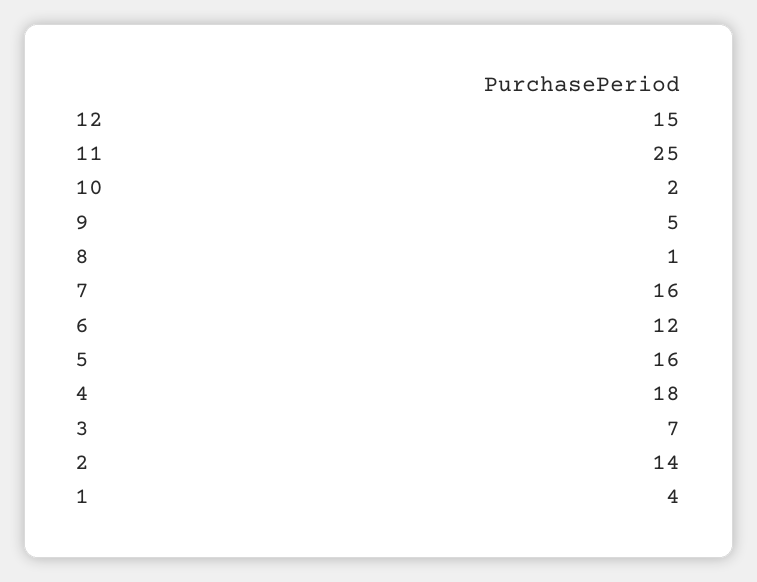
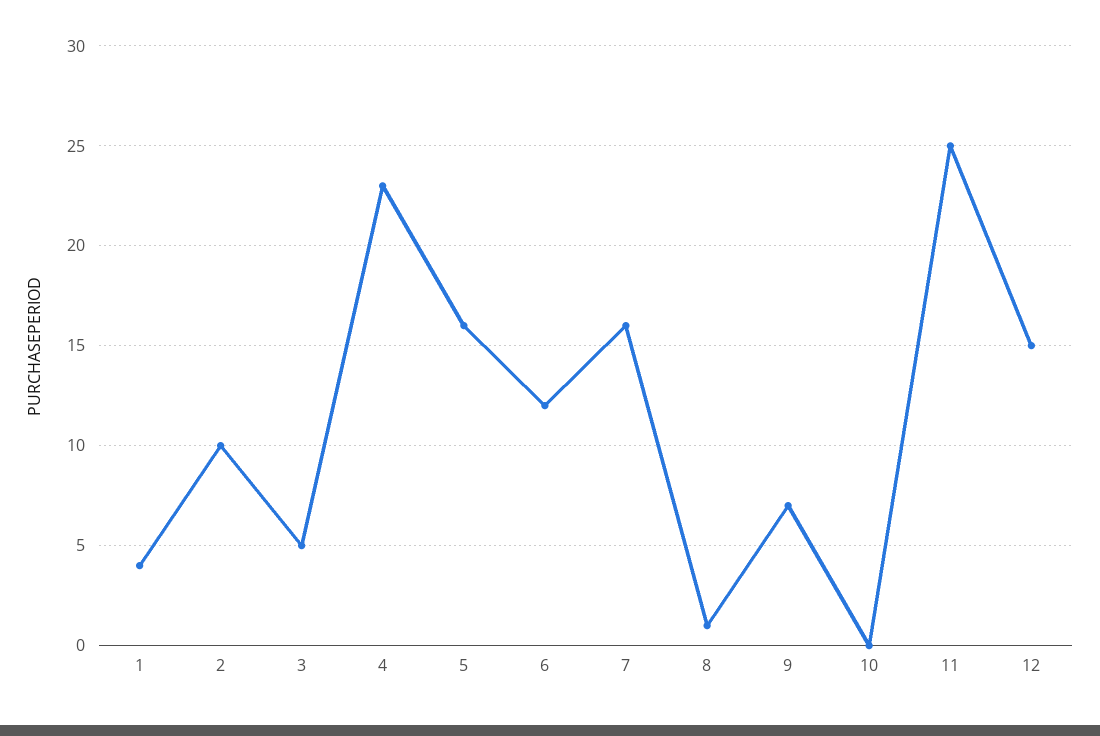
10: 2 -> 0
9: 5 -> 7
4: 18 -> 23
3: 7 -> 5
2: 14 -> 10

